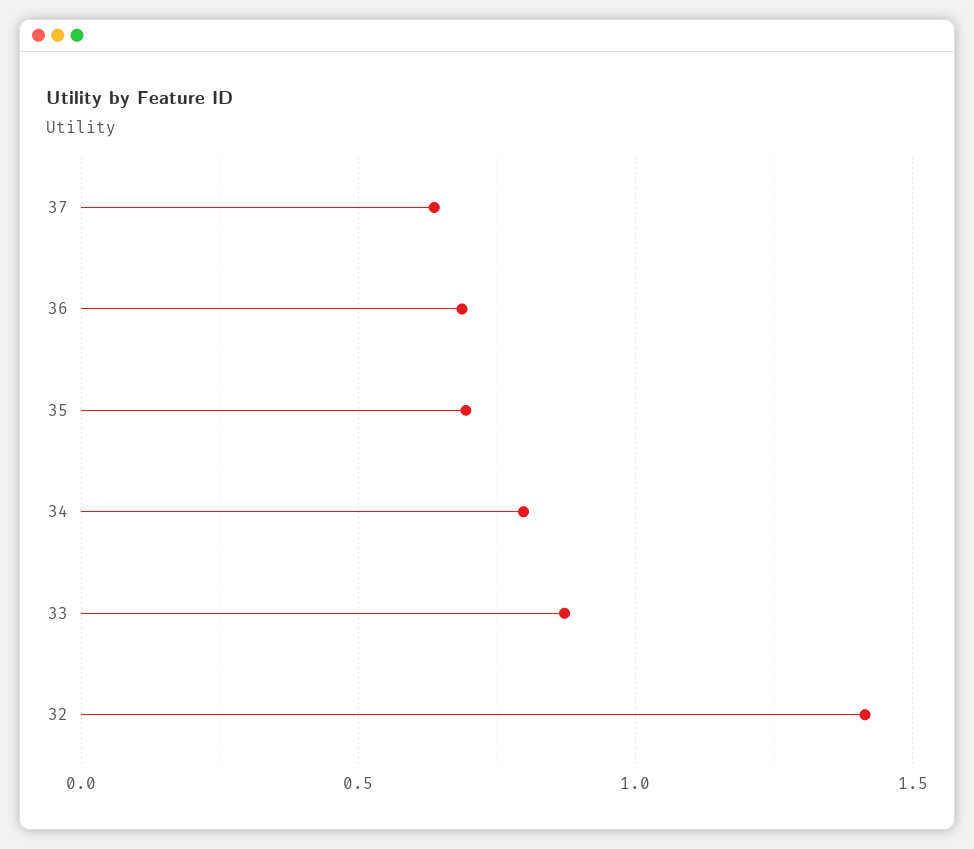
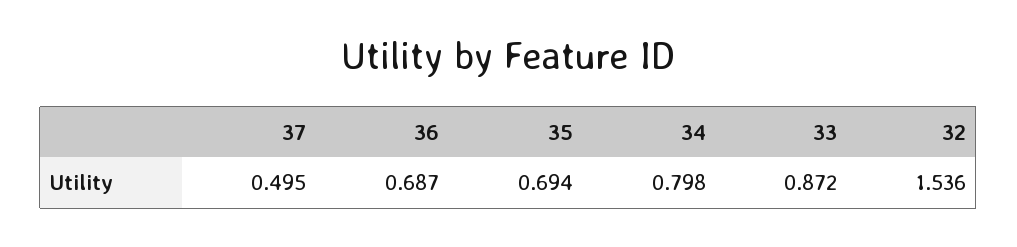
37: 0.65 -> 0.495
32: 1.4 -> 1.536

